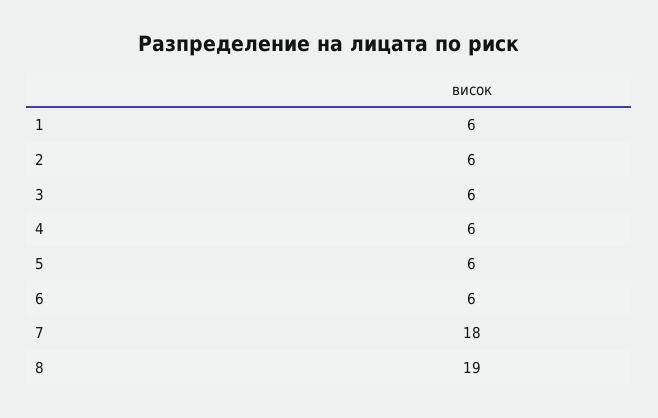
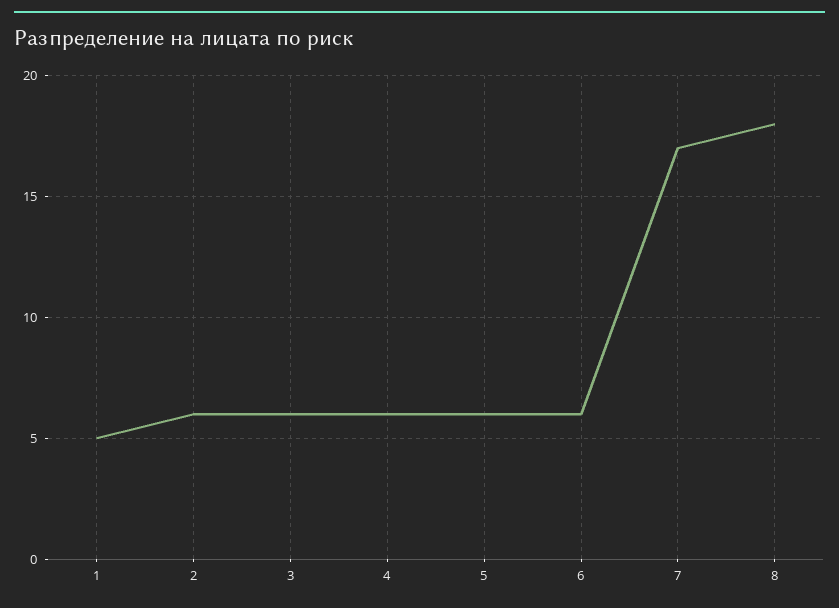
1: 6 -> 5
7: 18 -> 17
8: 19 -> 18

